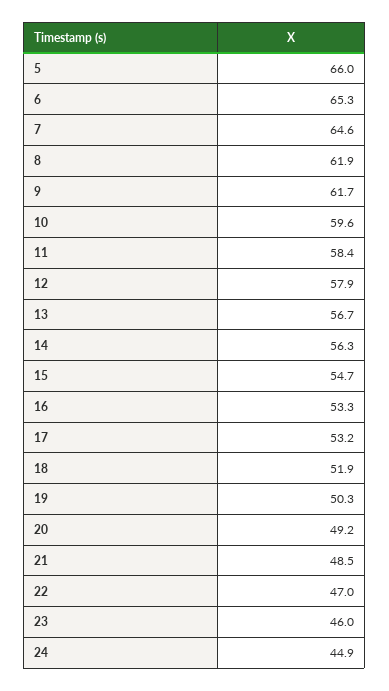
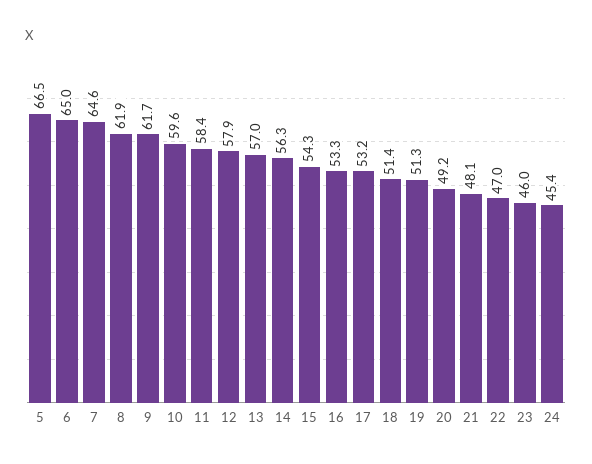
5: 66 -> 66.5
6: 65.3 -> 65
13: 56.7 -> 57
15: 54.7 -> 54.3
18: 51.9 -> 51.4
19: 50.3 -> 51.3
21: 48.5 -> 48.1
24: 44.9 -> 45.4

